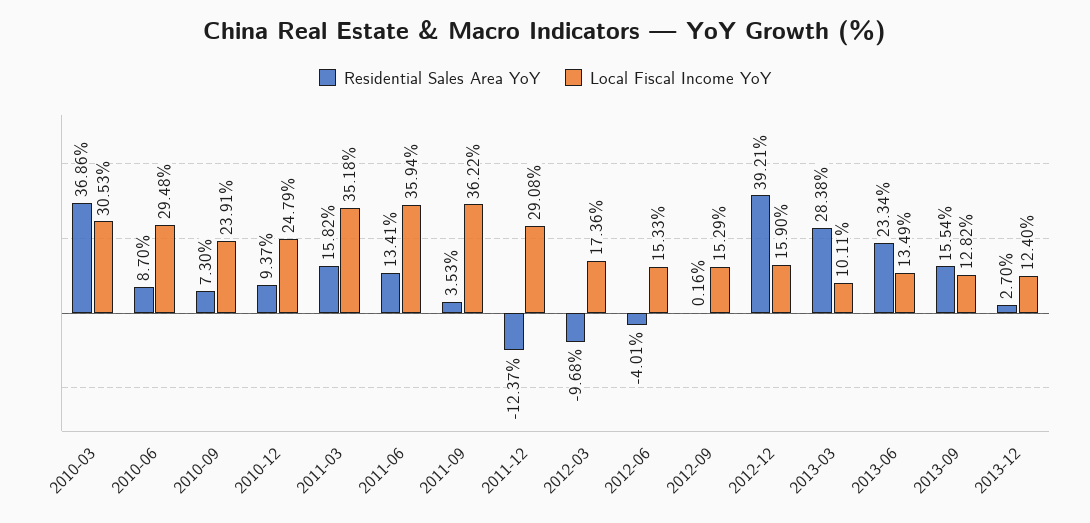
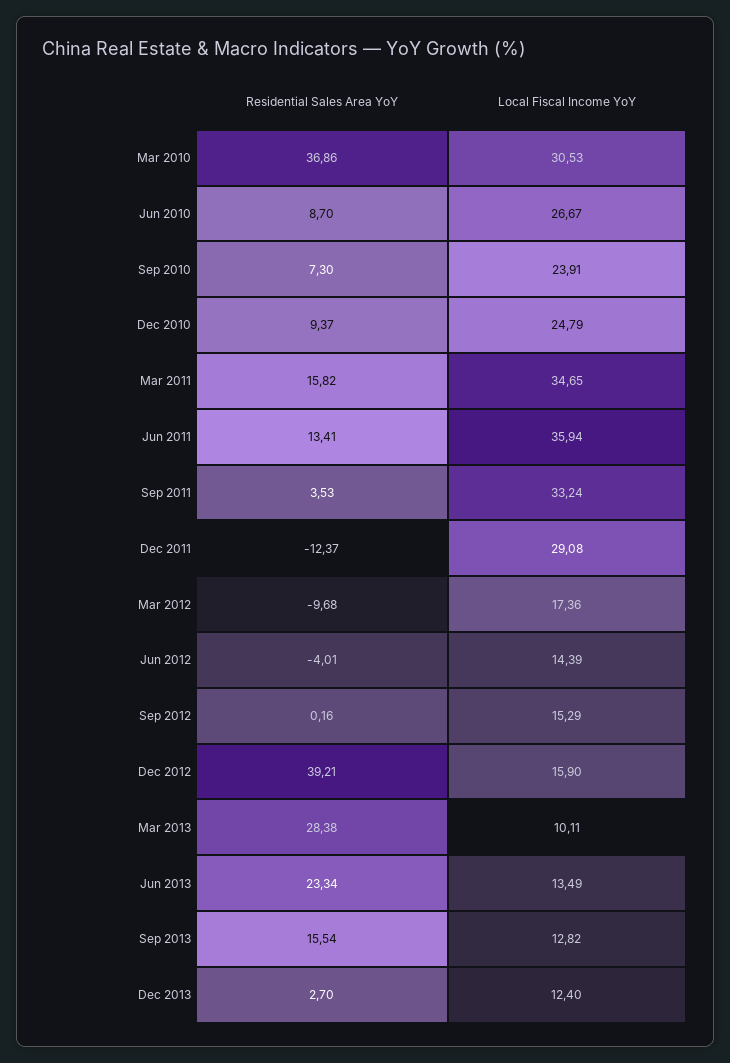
Local Fiscal Income YoY, 2010-06: 29.48 -> 26.67
Local Fiscal Income YoY, 2011-03: 35.18 -> 34.65
Local Fiscal Income YoY, 2011-09: 36.22 -> 33.24
Local Fiscal Income YoY, 2012-06: 15.33 -> 14.39

